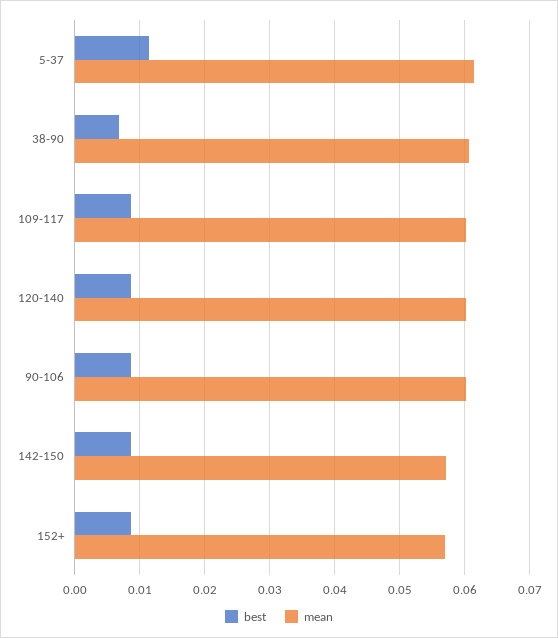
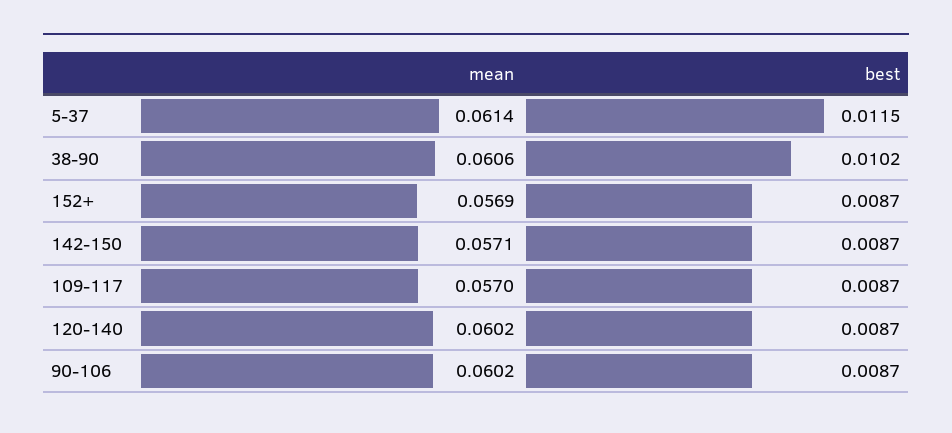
best, 38-90: 0.007 -> 0.0102
mean, 109-117: 0.06 -> 0.057

